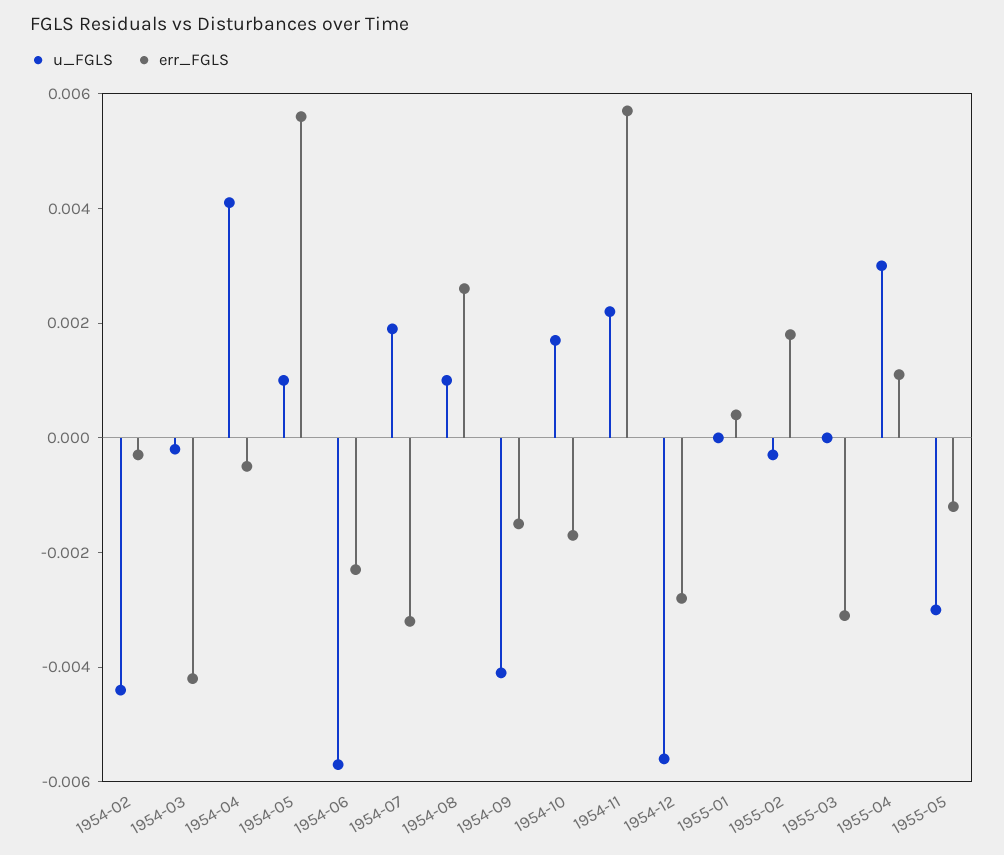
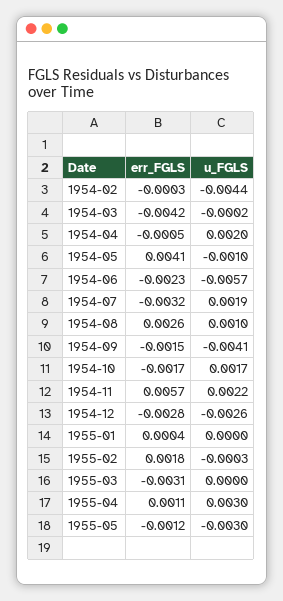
u_FGLS, 1954-04: 0.004 -> 0.002
u_FGLS, 1954-05: 0.001 -> -0.001
err_FGLS, 1954-05: 0.0055 -> 0.0041
u_FGLS, 1954-12: -0.0055 -> -0.0026

